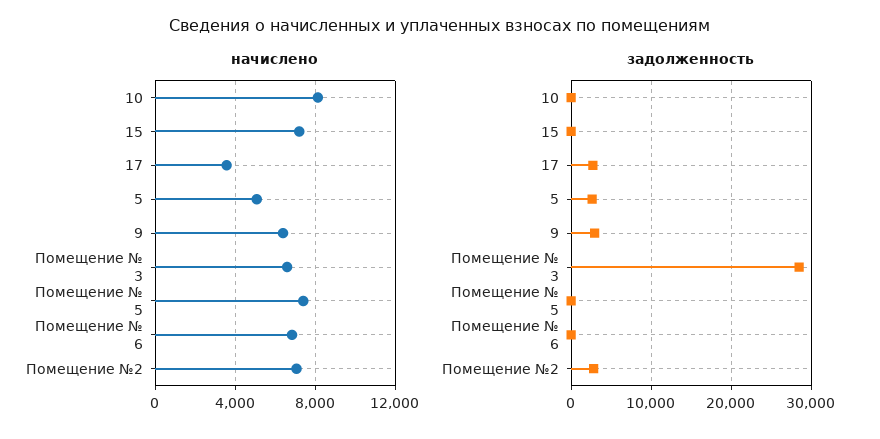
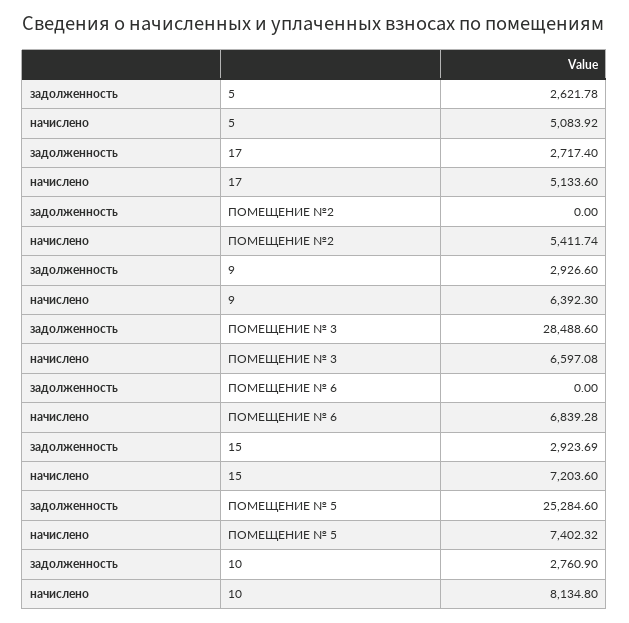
начислено, 17: 3500 -> 5133.6
начислено, Помещение №2: 7000 -> 5411.74
задолженность, 10: 0 -> 2760.9
задолженность, 15: 0 -> 2923.69
задолженность, Помещение № 5: 0 -> 25284.6
задолженность, Помещение №2: 3000 -> 0

